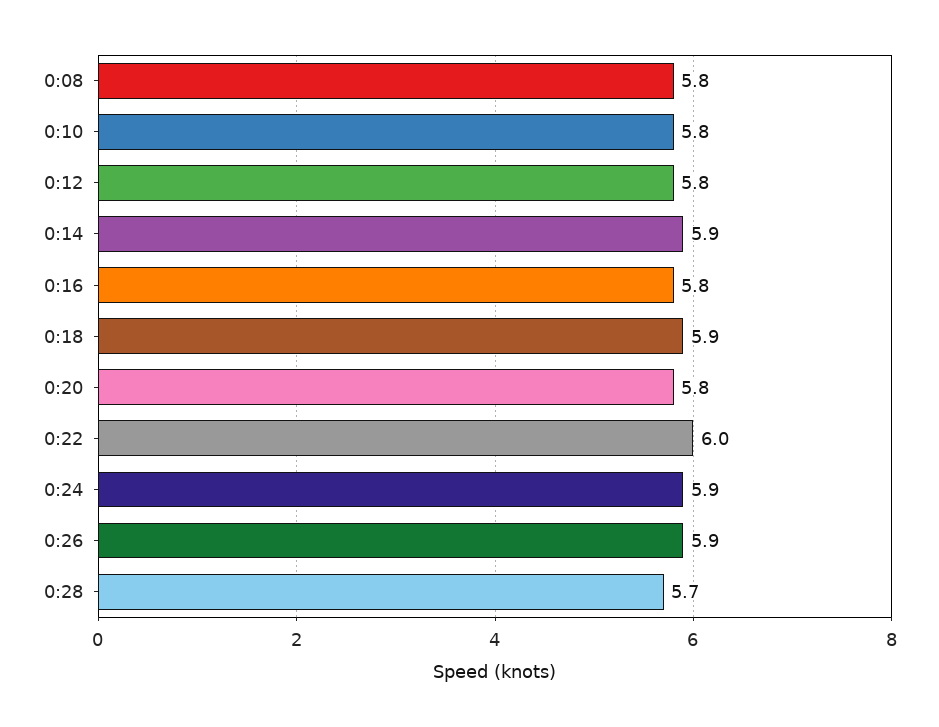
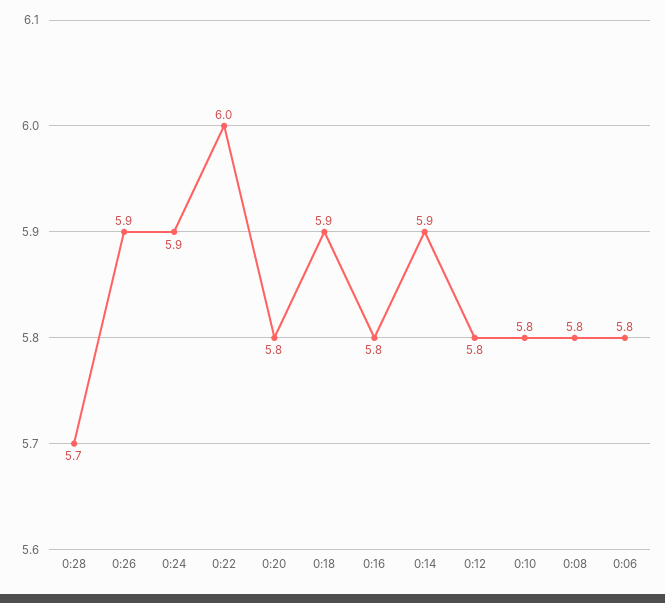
0:06: none -> 5.8

